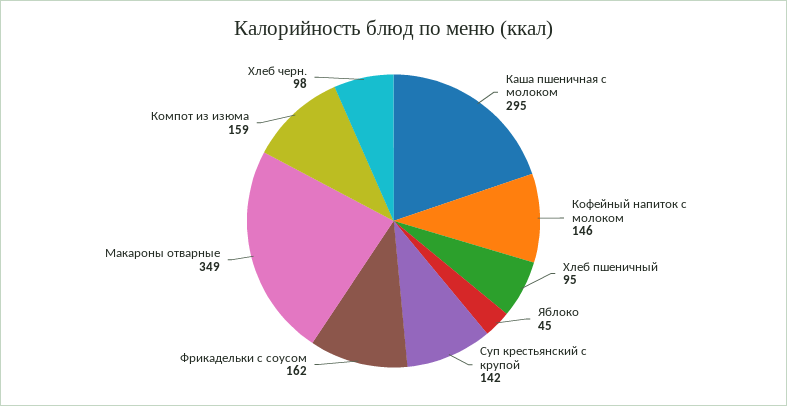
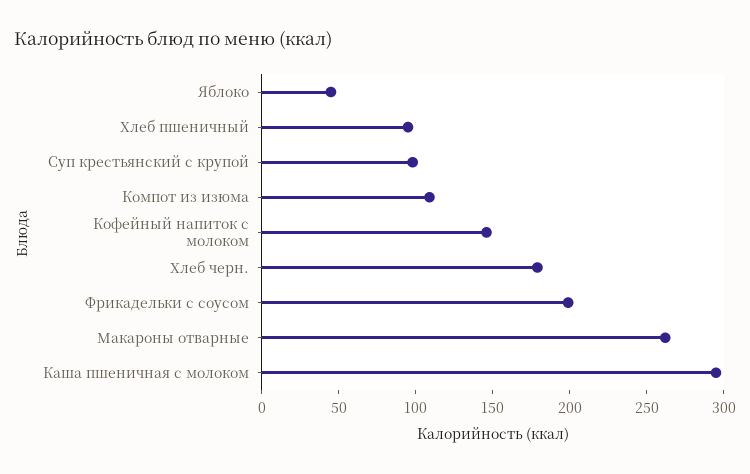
Суп крестьянский с крупой: 142 -> 100
Фрикадельки с соусом: 162 -> 200
Макароны отварные: 349 -> 260
Компот из изюма: 159 -> 110
Хлеб черн.: 98 -> 180

